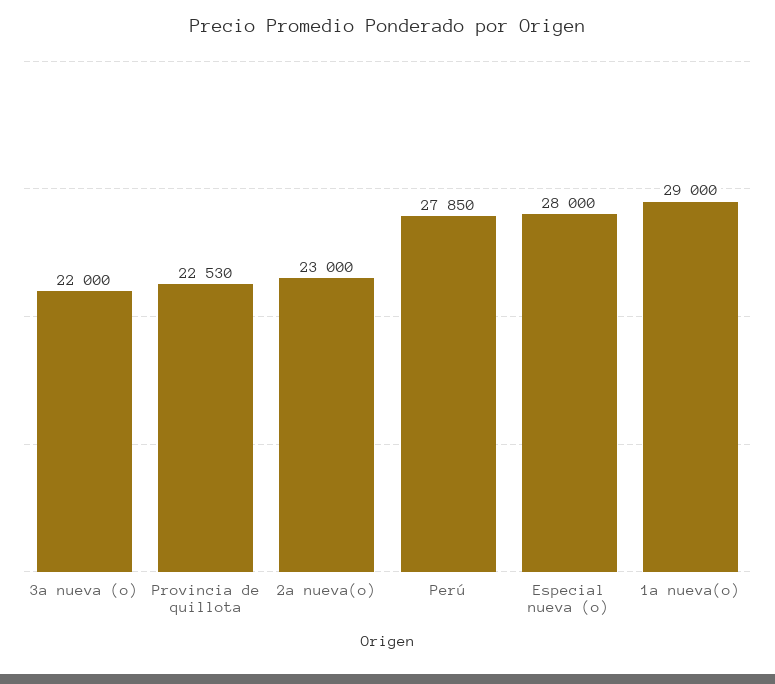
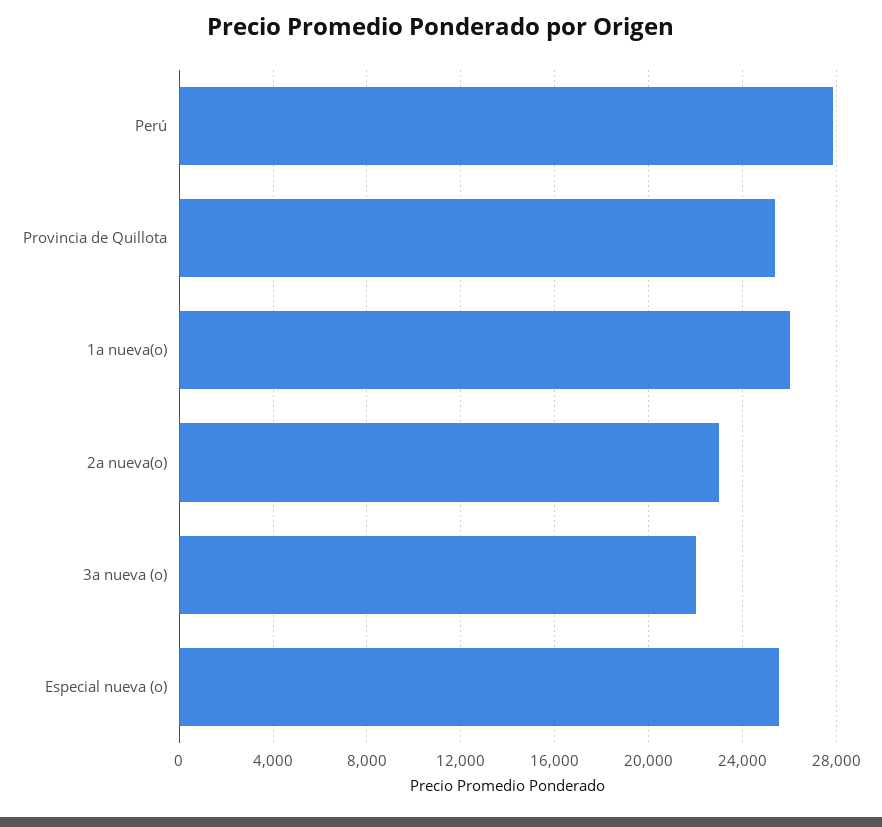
Provincia de quillota: 22530 -> 25500
Especial nueva (o): 28000 -> 25500
1a nueva(o): 29000 -> 26000

